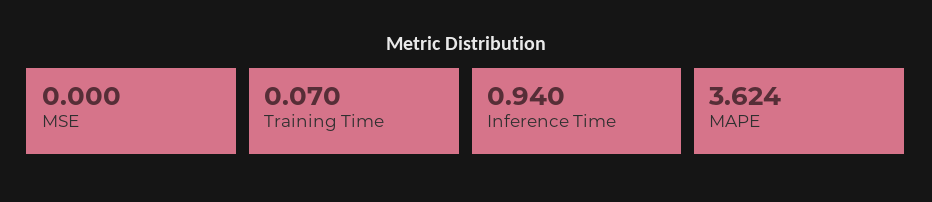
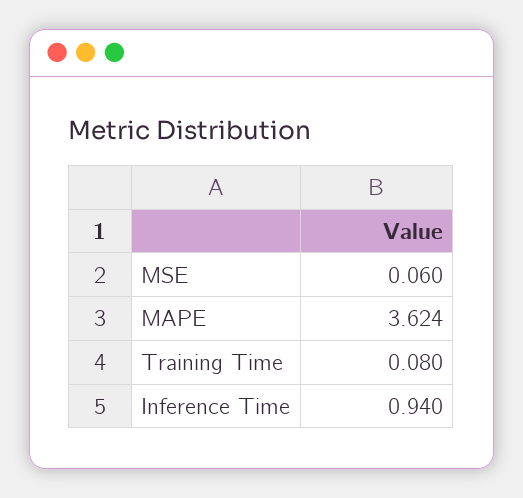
MSE: 0 -> 0.06
Training Time: 0.07 -> 0.08

